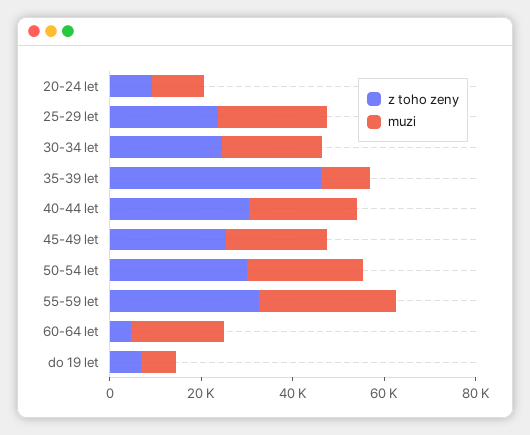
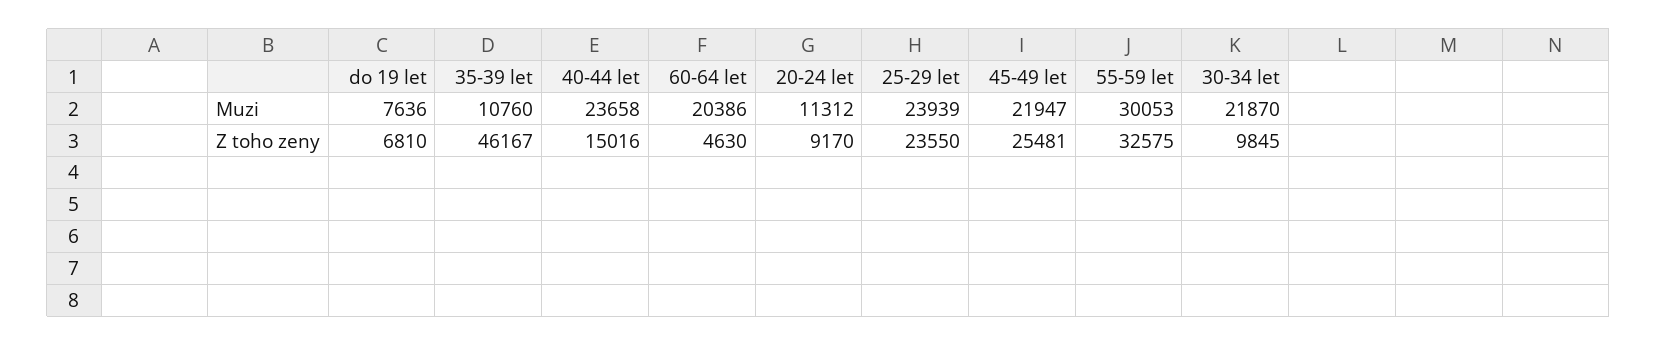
z toho zeny, 30-34 let: 25000 -> 9845
z toho zeny, 40-44 let: 30000 -> 15016
z toho zeny, 50-54 let: 30000 -> none
muzi, 50-54 let: 25000 -> none

